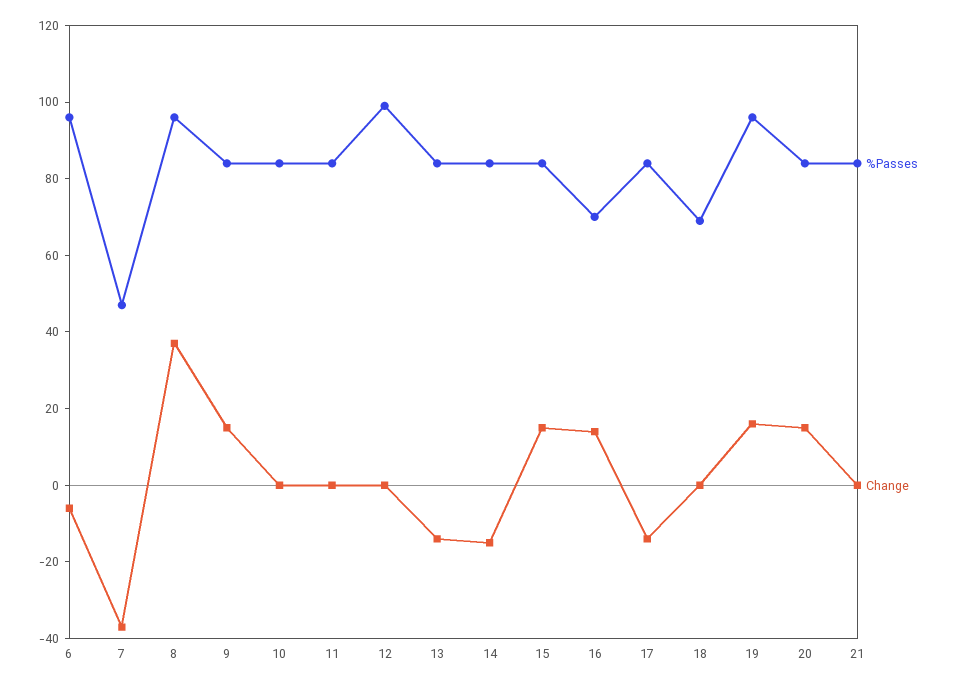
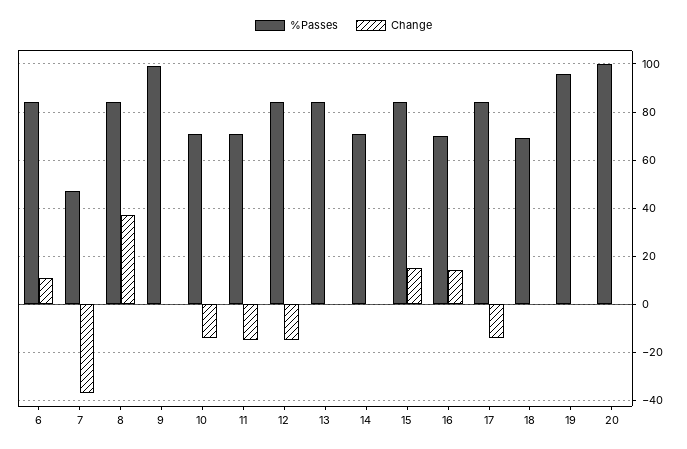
%Passes, 6: 95 -> 85
Change, 6: -5 -> 10
%Passes, 8: 95 -> 85
%Passes, 9: 85 -> 100
Change, 9: 15 -> 0
%Passes, 10: 85 -> 70
Change, 10: 0 -> -15
%Passes, 11: 85 -> 70
Change, 11: 0 -> -15
%Passes, 12: 100 -> 85
Change, 12: 0 -> -15
Change, 13: -15 -> 0
%Passes, 14: 85 -> 70
Change, 14: -15 -> 0
Change, 19: 15 -> 0
%Passes, 20: 85 -> 100
Change, 20: 15 -> 0
%Passes, 21: 85 -> none
Change, 21: 0 -> none

